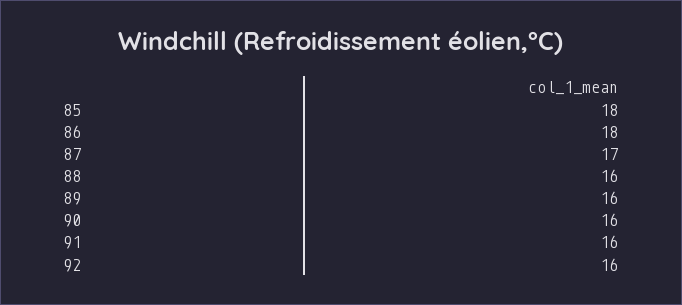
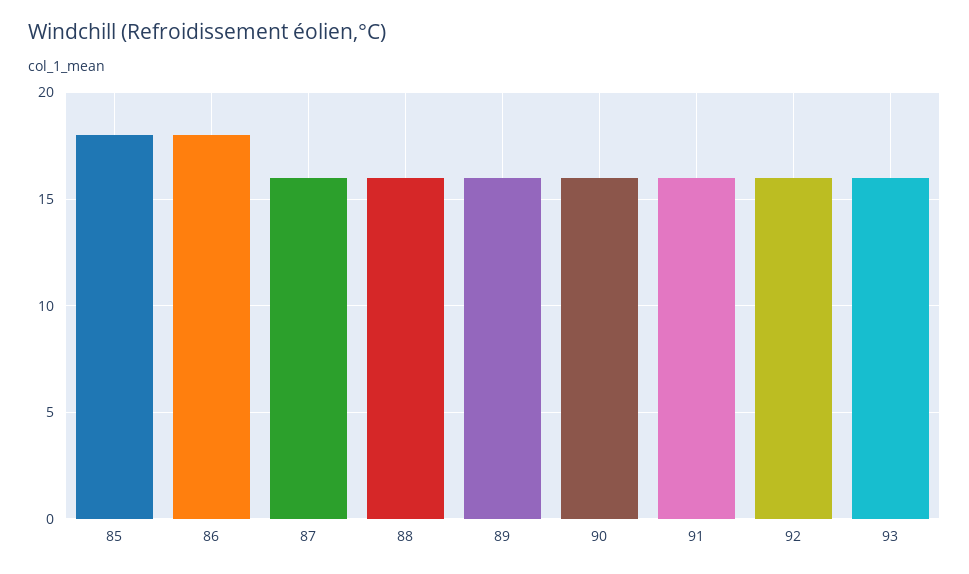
87: 17 -> 16
93: none -> 16

